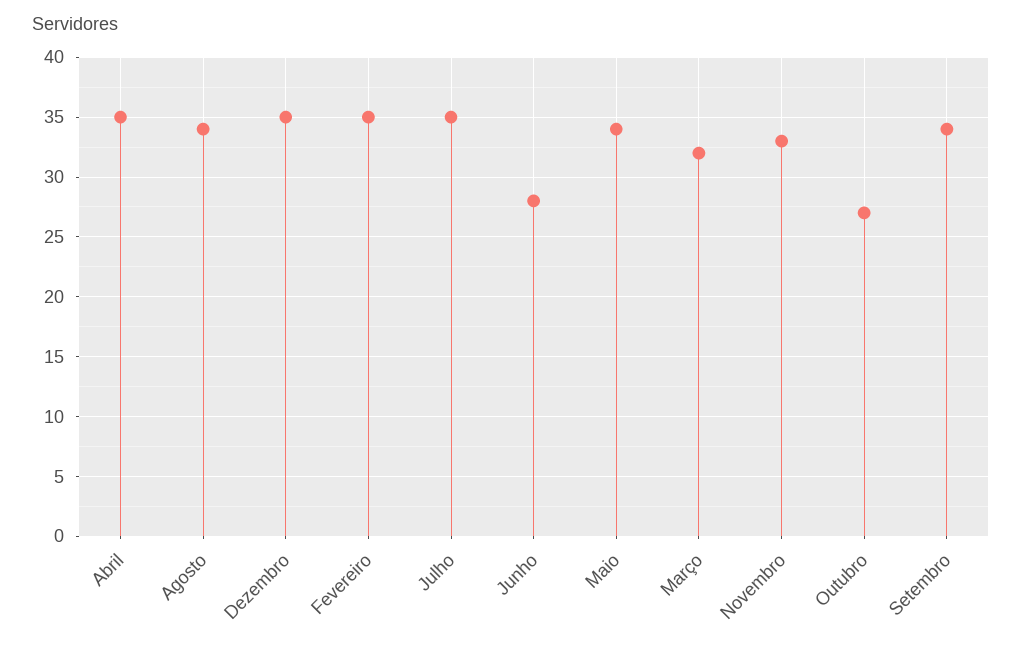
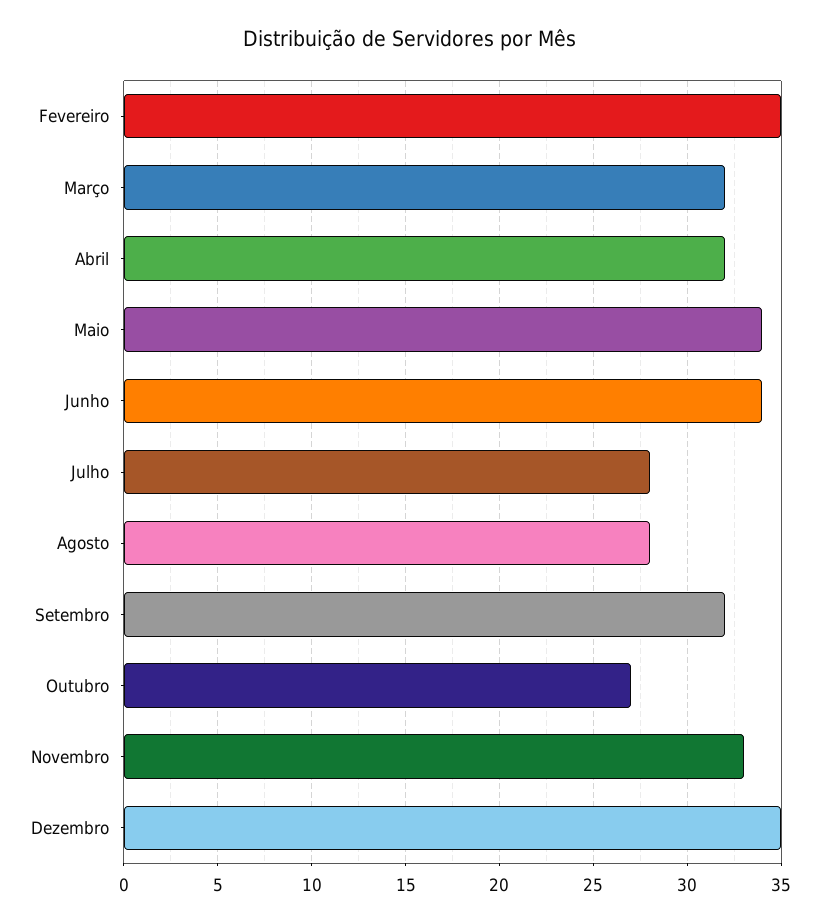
Abril: 35 -> 32
Agosto: 34 -> 28
Julho: 35 -> 28
Junho: 28 -> 34
Setembro: 34 -> 32

